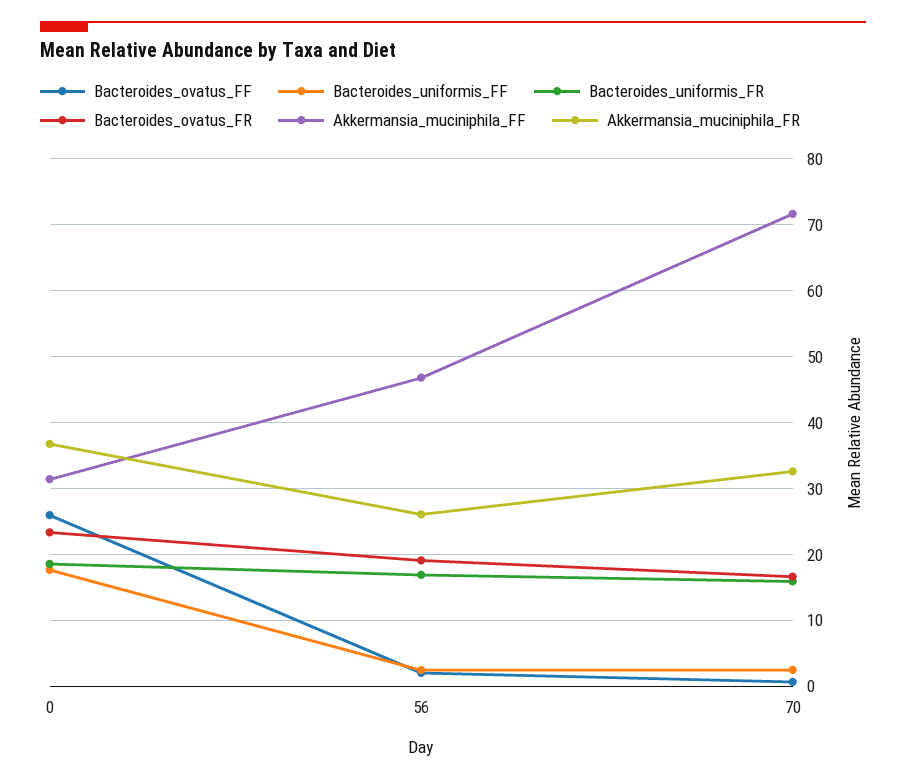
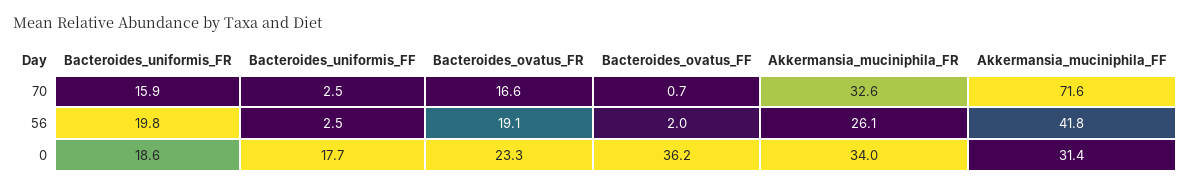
Bacteroides_ovatus_FF, 0: 26 -> 36.2
Akkermansia_muciniphila_FR, 0: 37 -> 34
Bacteroides_uniformis_FR, 56: 17 -> 19.8
Akkermansia_muciniphila_FF, 56: 47 -> 41.8

